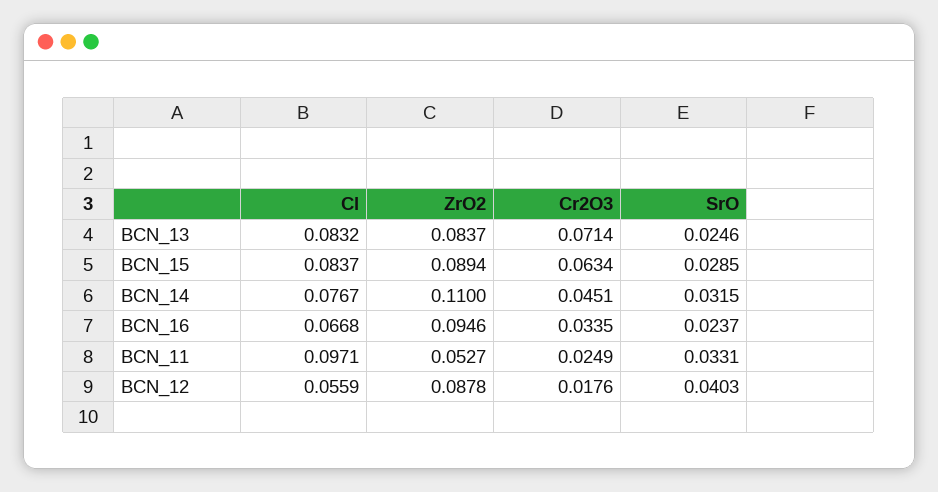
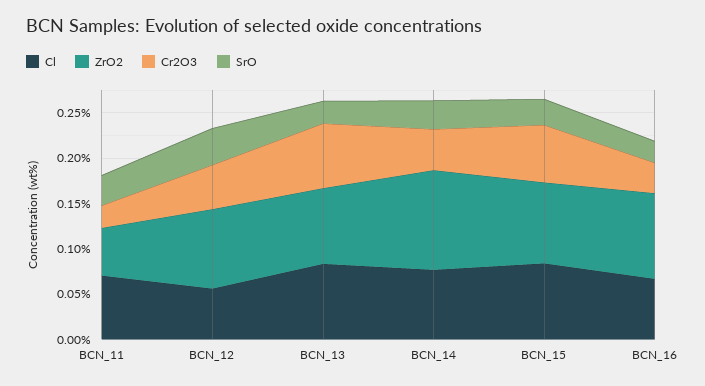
Cl, BCN_11: 0.0971 -> 0.07
Cr2O3, BCN_12: 0.0176 -> 0.05

